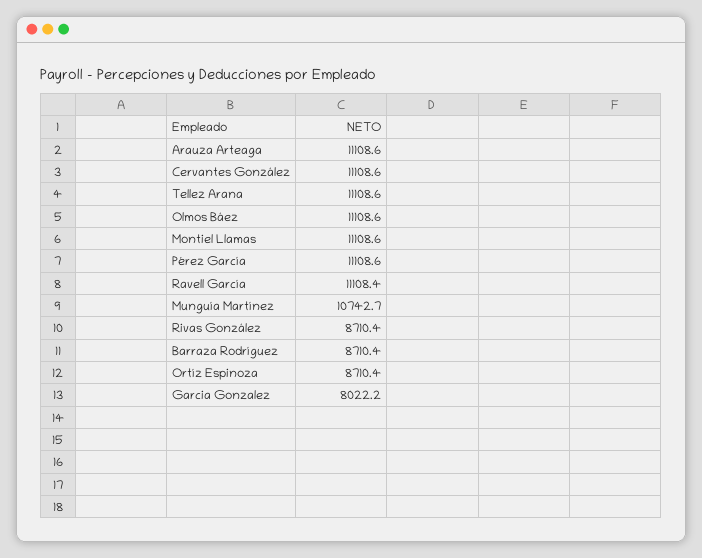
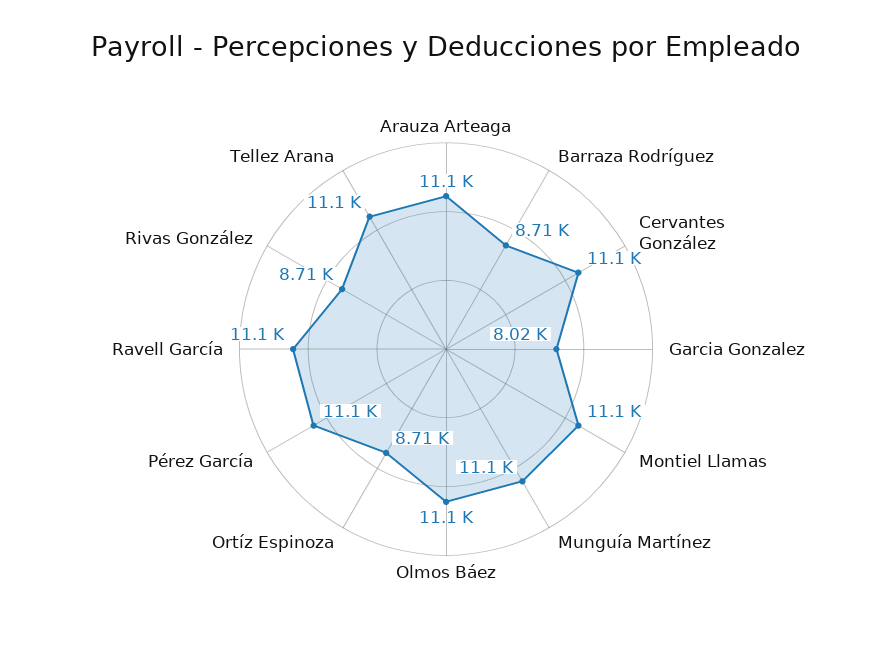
Munguía Martínez: 10742.7 -> 11100

